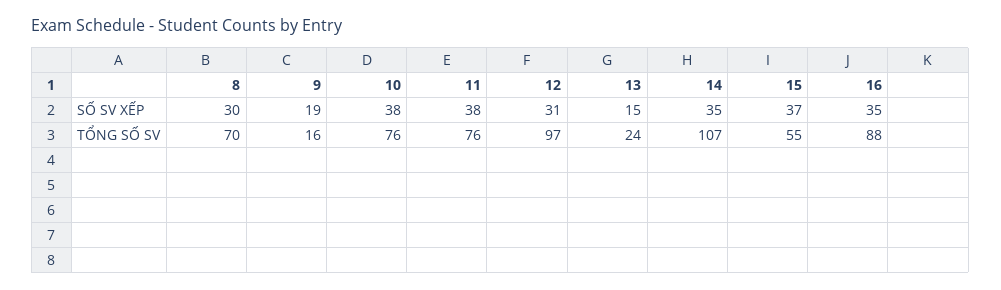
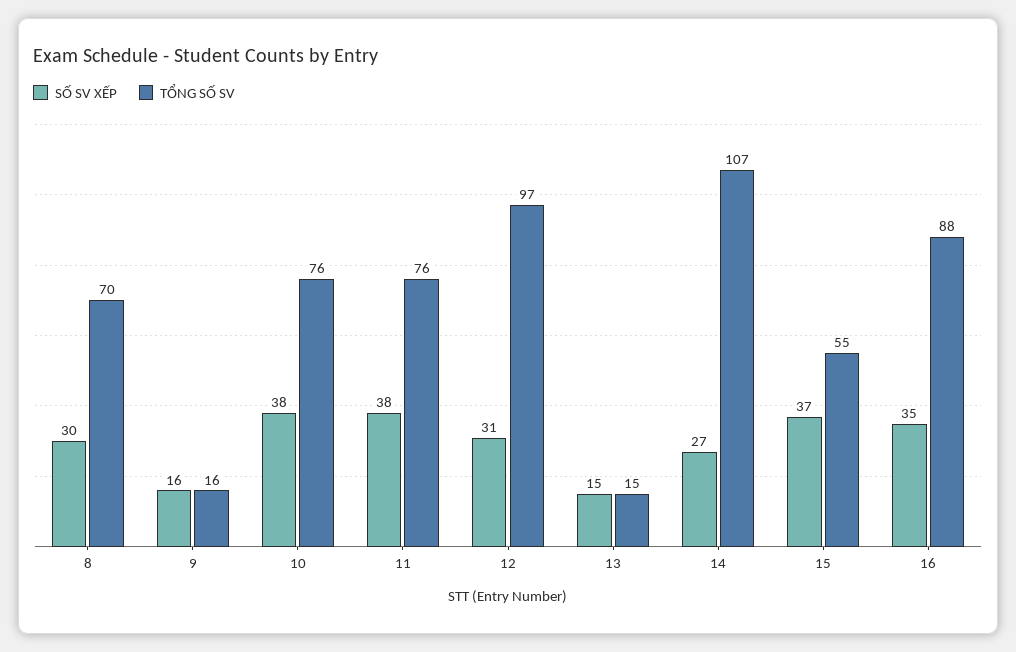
SỐ SV XẾP, 9: 19 -> 16
SỐ SV XẾP, 14: 35 -> 27
TỔNG SỐ SV, 13: 24 -> 15

